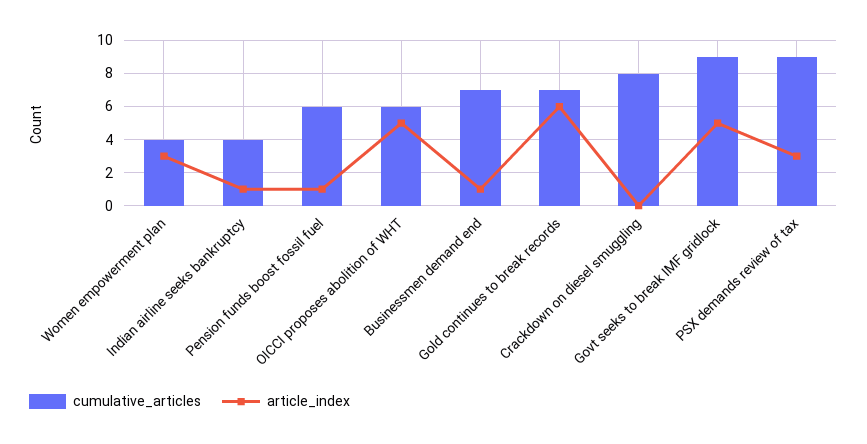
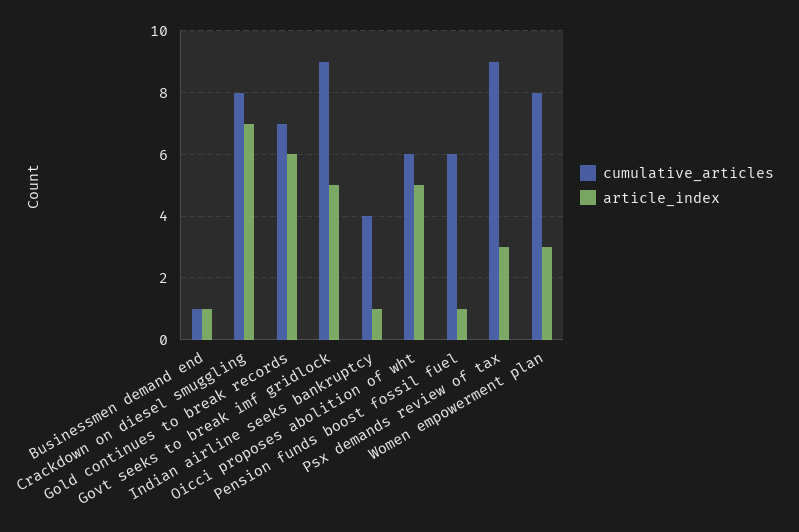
cumulative_articles, Women empowerment plan: 4 -> 8
cumulative_articles, Businessmen demand end: 7 -> 1
article_index, Crackdown on diesel smuggling: 0 -> 7

